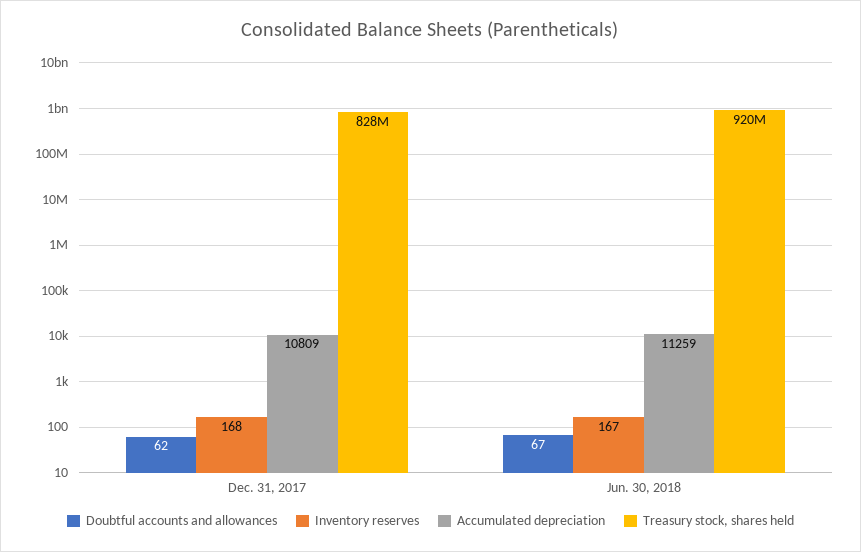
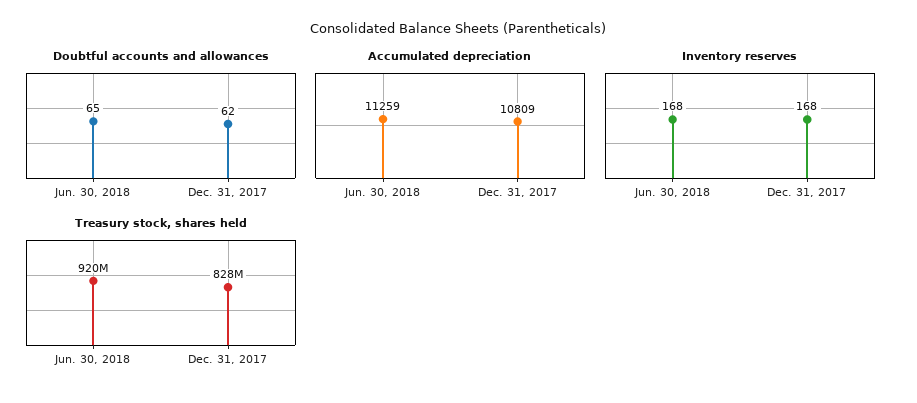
Doubtful accounts and allowances, Jun. 30, 2018: 67 -> 65
Inventory reserves, Jun. 30, 2018: 167 -> 168

